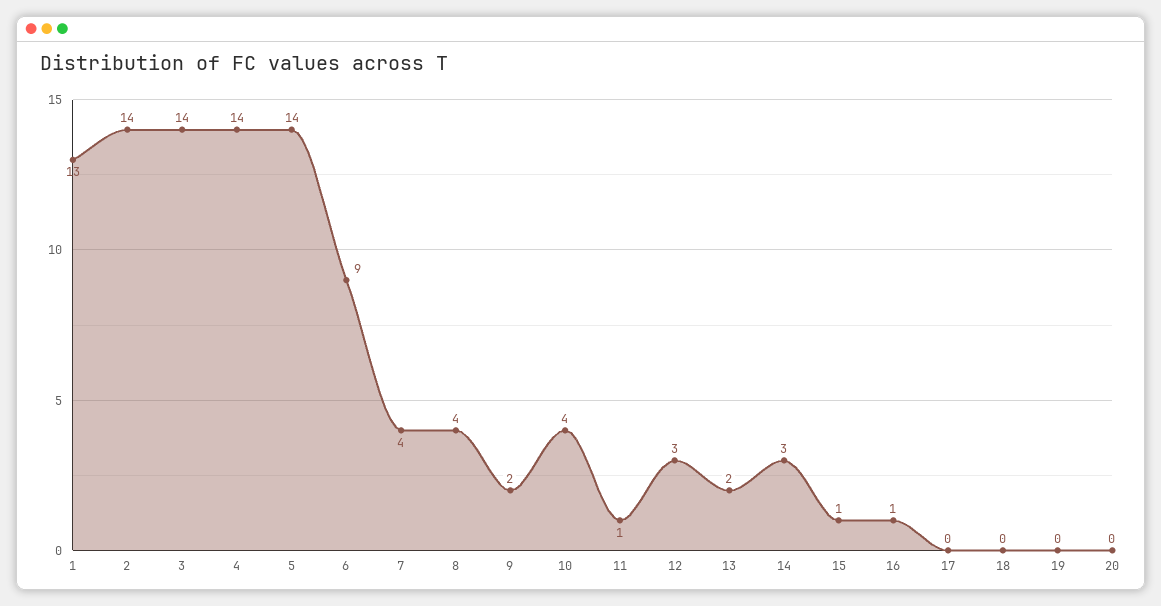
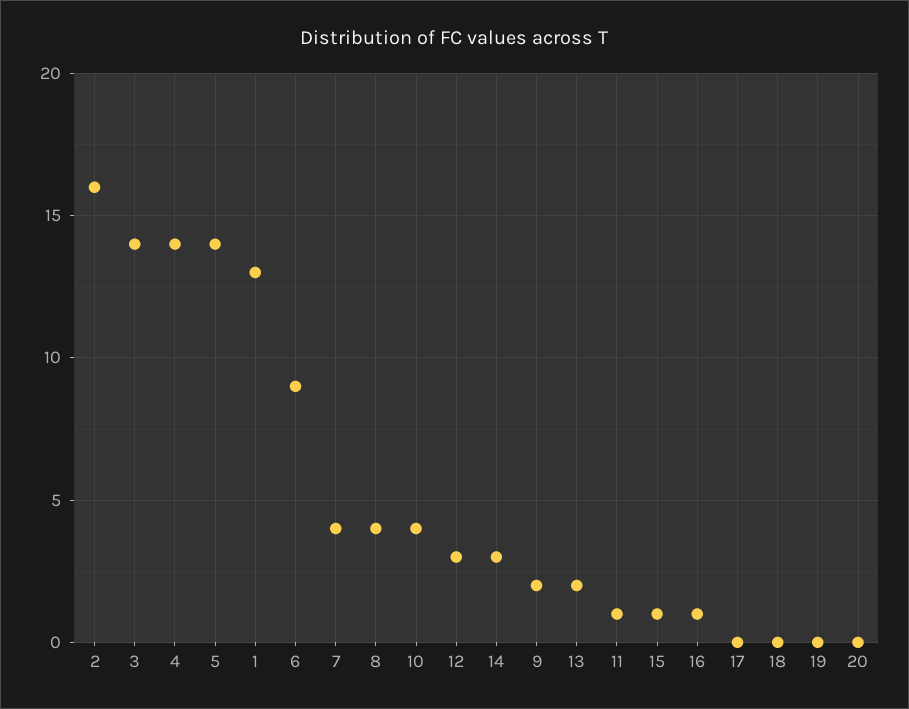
2: 14 -> 16

